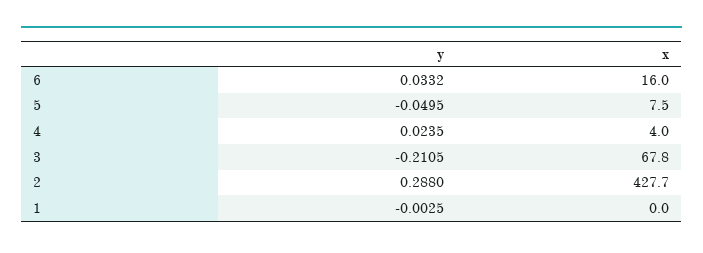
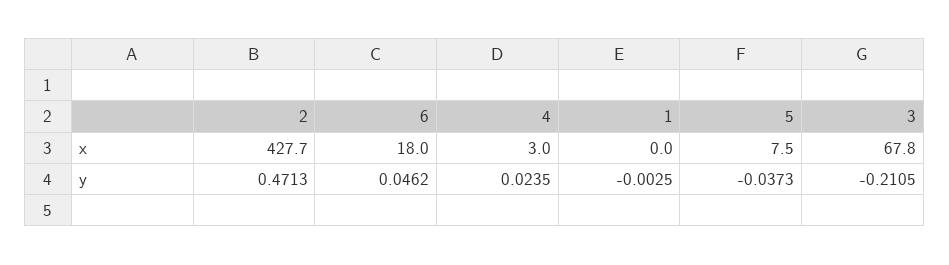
y, 6: 0.0332 -> 0.0462
x, 6: 16 -> 18
y, 5: -0.0495 -> -0.0373
x, 4: 4 -> 3
y, 2: 0.288 -> 0.4713

